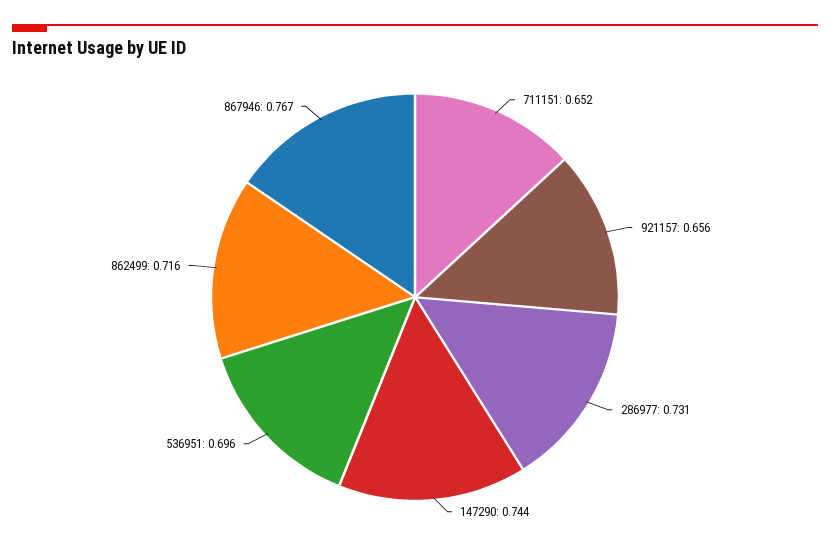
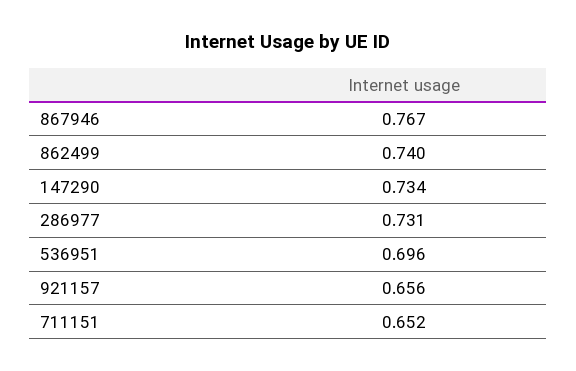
147290: 0.744 -> 0.734
862499: 0.716 -> 0.74

